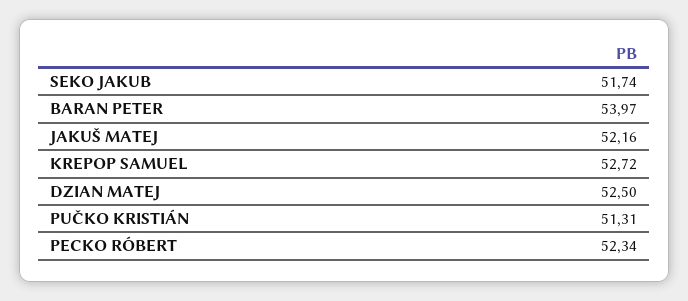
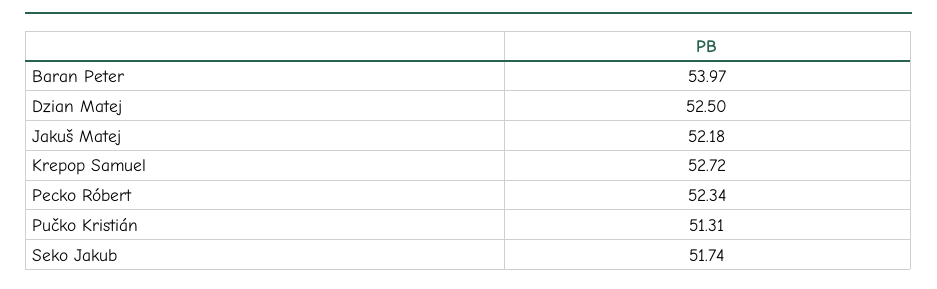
JAKUŠ MATEJ: 52.16 -> 52.18

